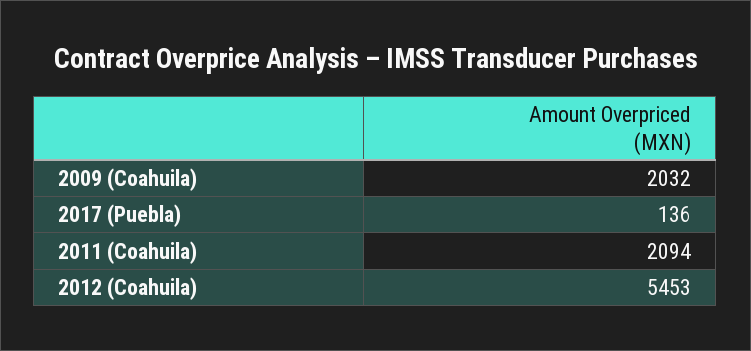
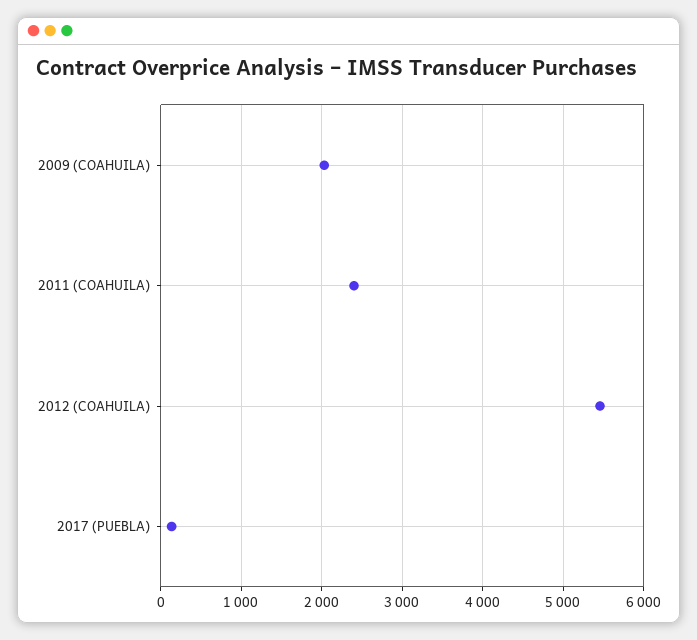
2011 (Coahuila): 2094 -> 2400

